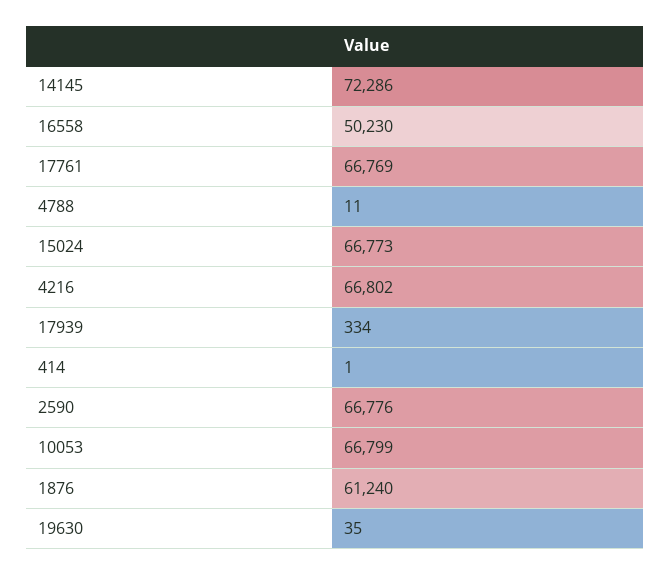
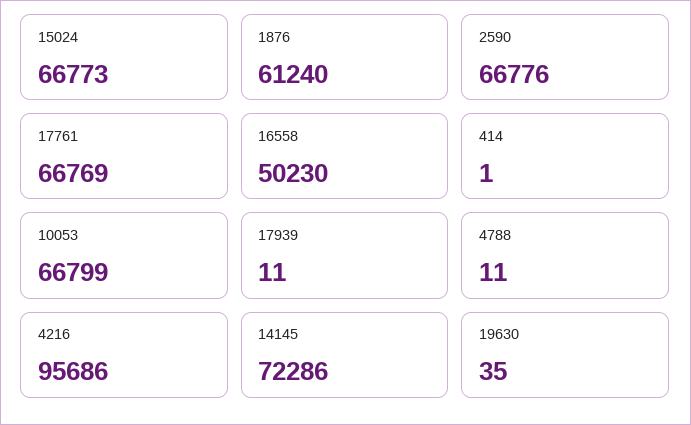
4216: 66802 -> 95686
17939: 334 -> 11

